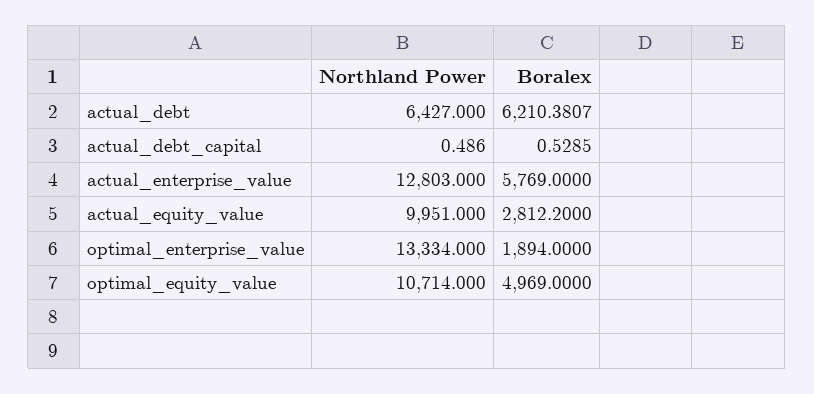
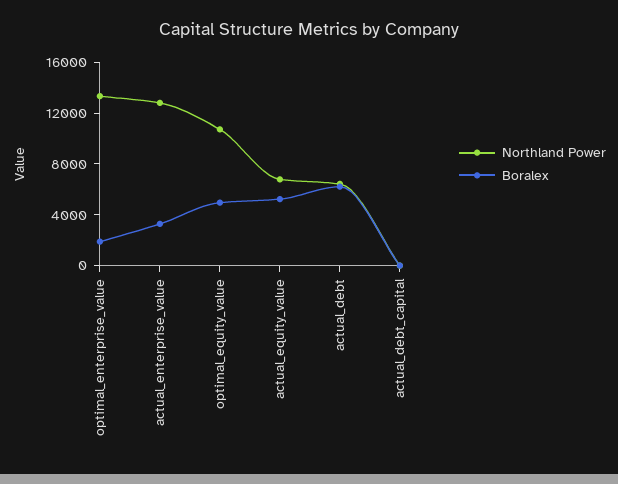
Boralex, actual_enterprise_value: 5769 -> 3000
Northland Power, actual_equity_value: 9951 -> 7000
Boralex, actual_equity_value: 2812.2 -> 5000

